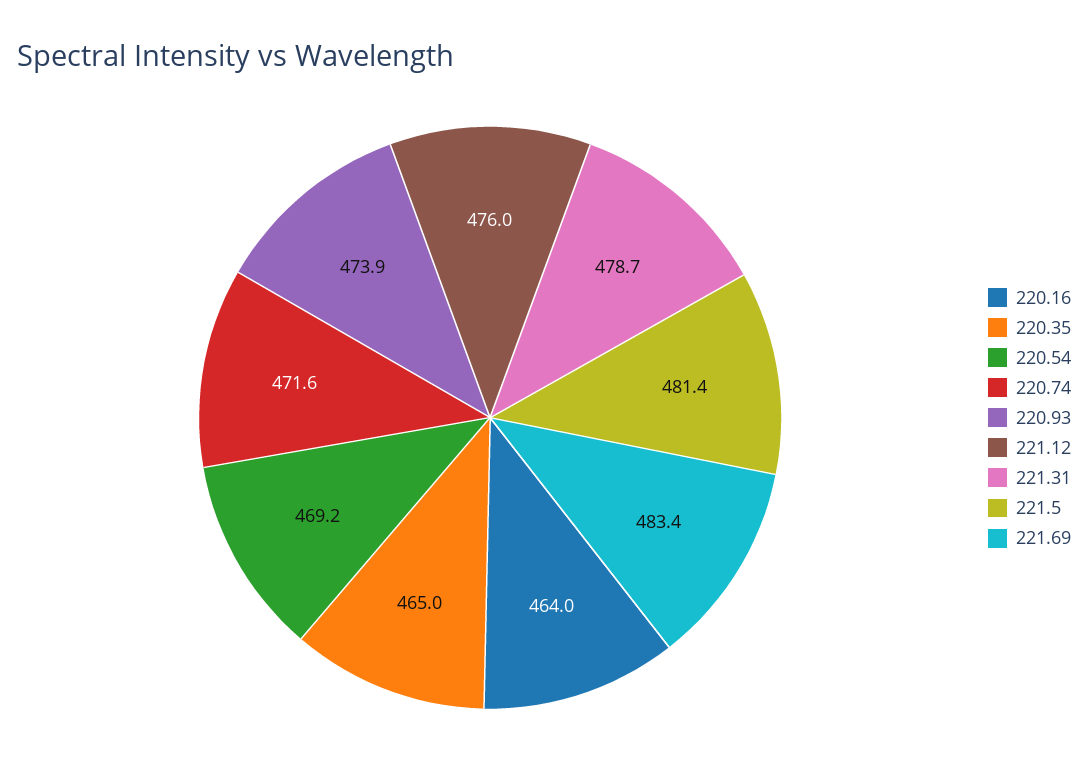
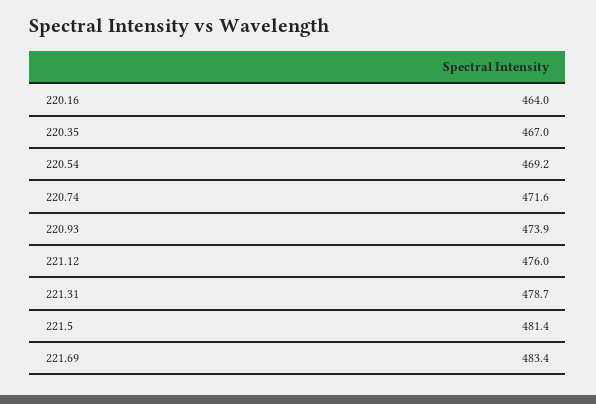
220.35: 465 -> 467

